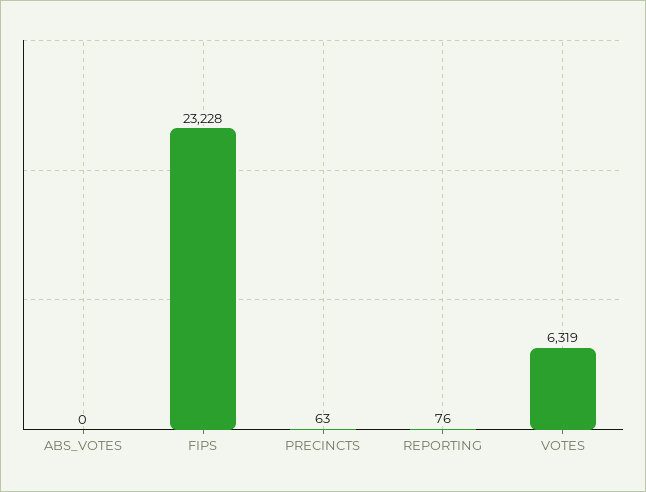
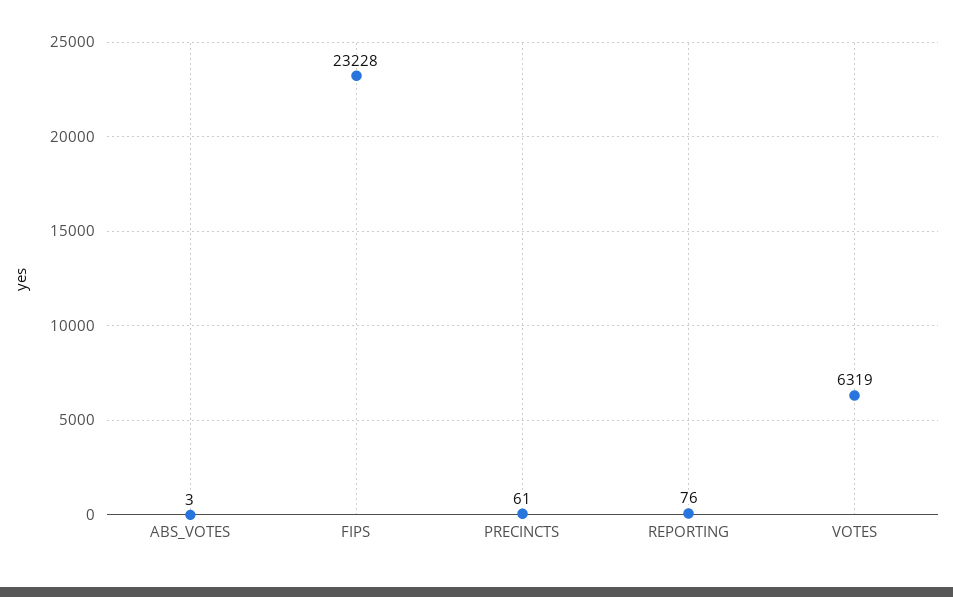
ABS_VOTES: 0 -> 3
PRECINCTS: 63 -> 61

